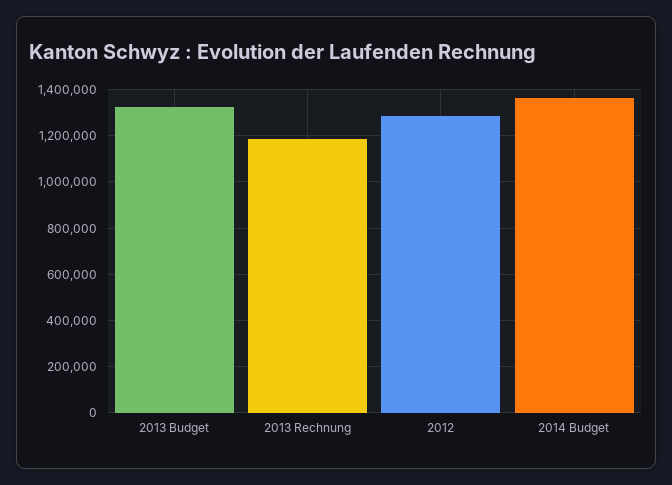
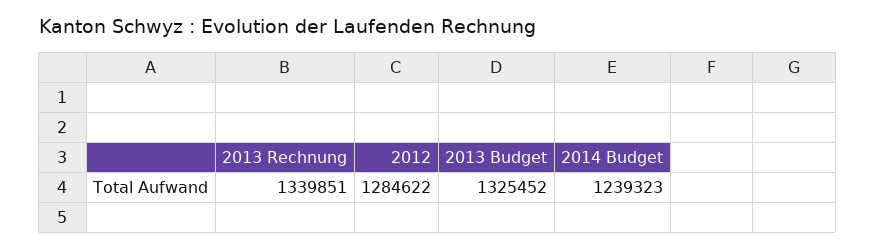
2013 Rechnung: 1200000 -> 1339851
2014 Budget: 1350000 -> 1239323

